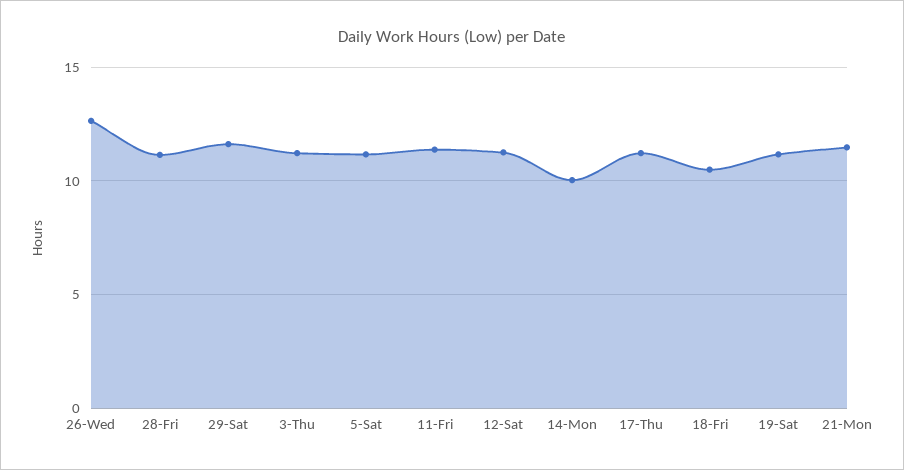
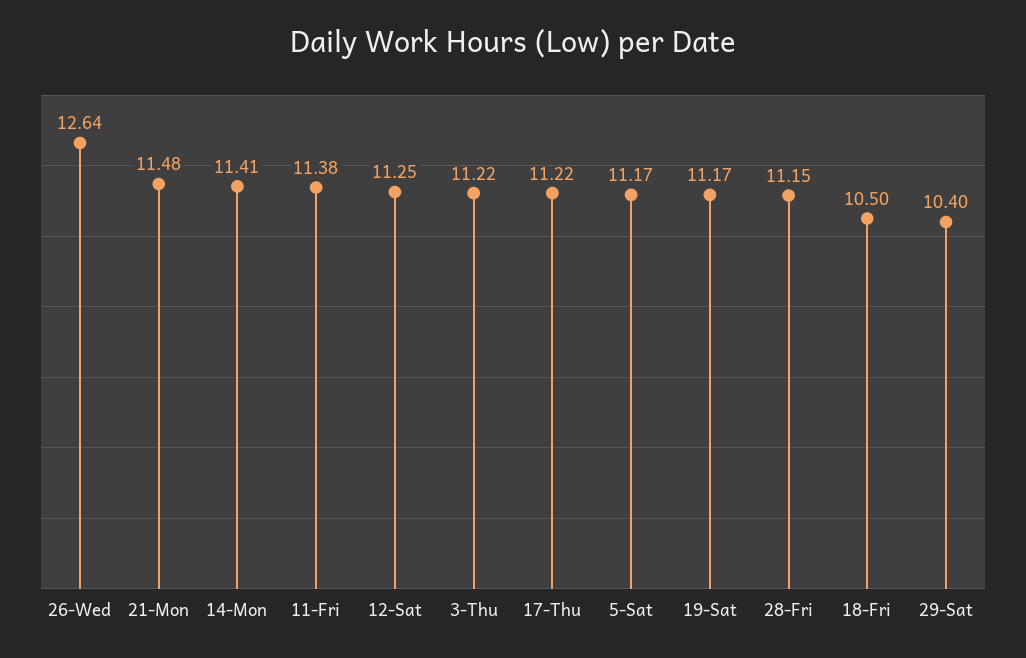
29-Sat: 11.5 -> 10.4
14-Mon: 10 -> 11.41

